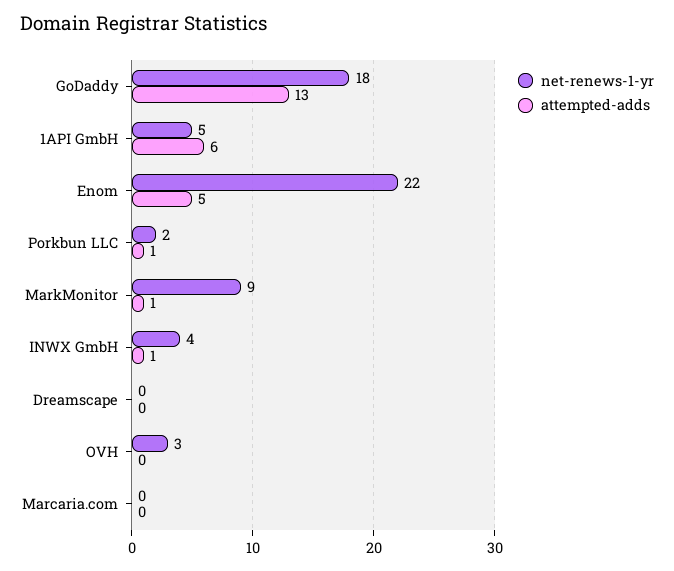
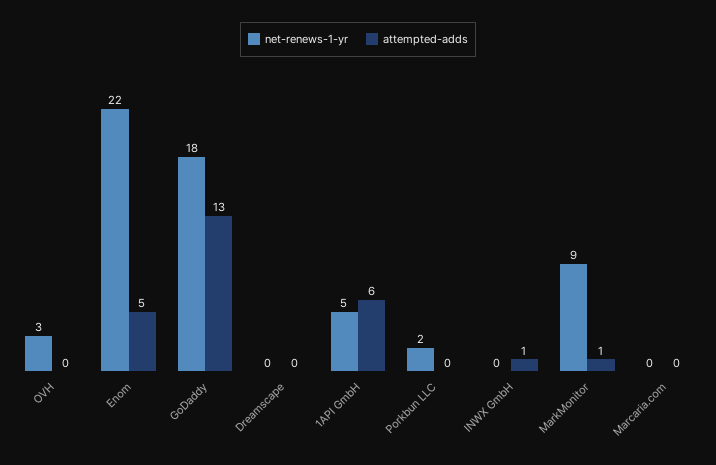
attempted-adds, Porkbun LLC: 1 -> 0
net-renews-1-yr, INWX GmbH: 4 -> 0

